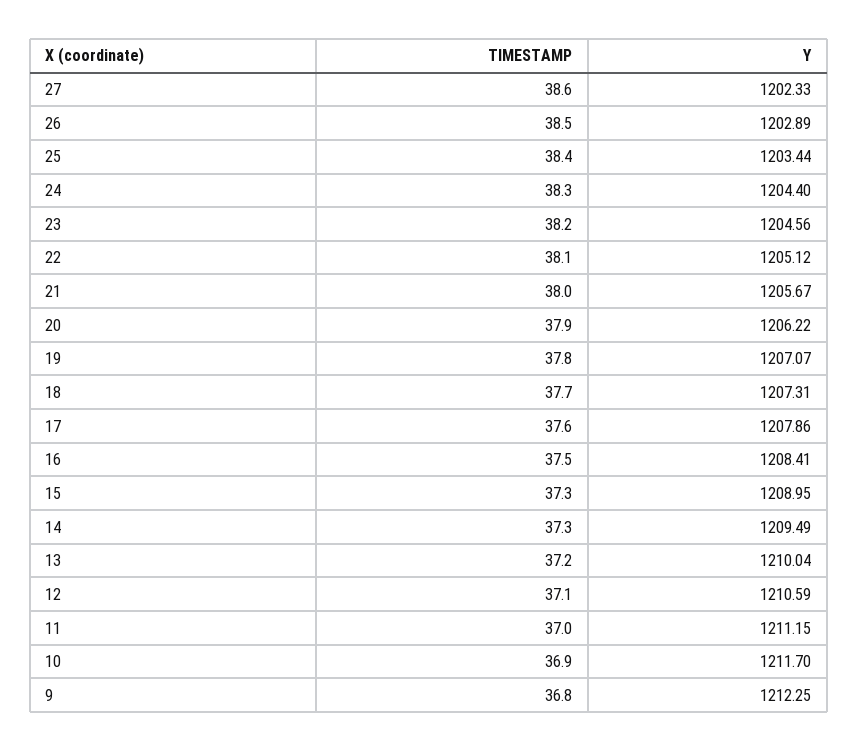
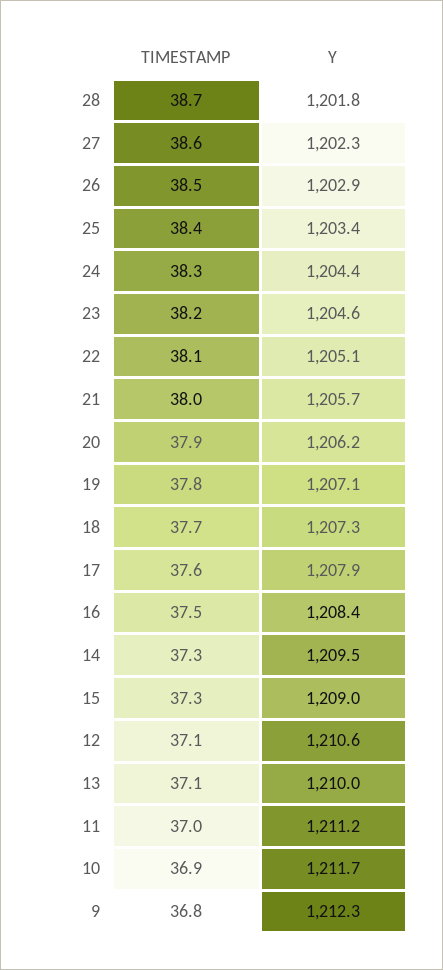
TIMESTAMP, 13: 37.2 -> 37.1
TIMESTAMP, 28: none -> 38.7
Y, 28: none -> 1201.8

